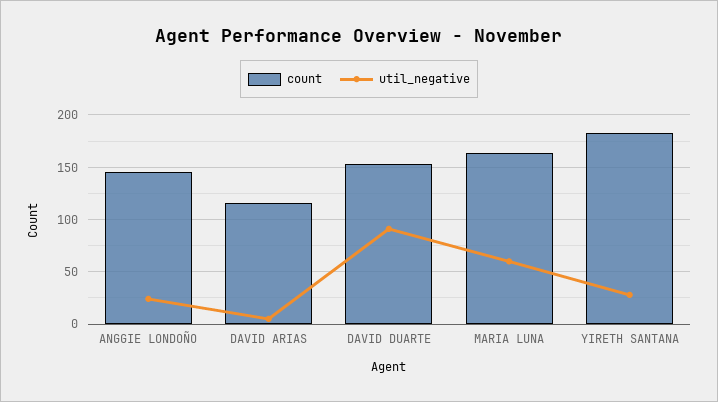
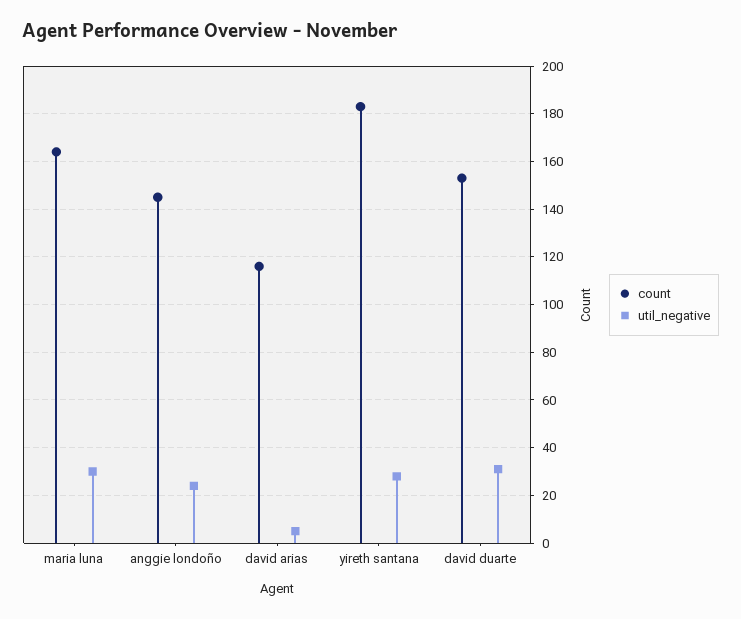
util_negative, DAVID DUARTE: 90 -> 30
util_negative, MARIA LUNA: 60 -> 30

